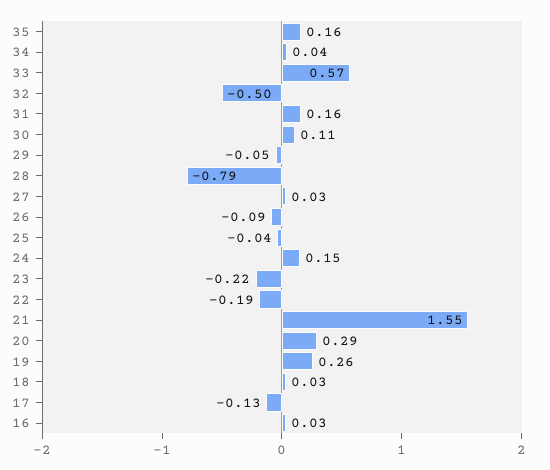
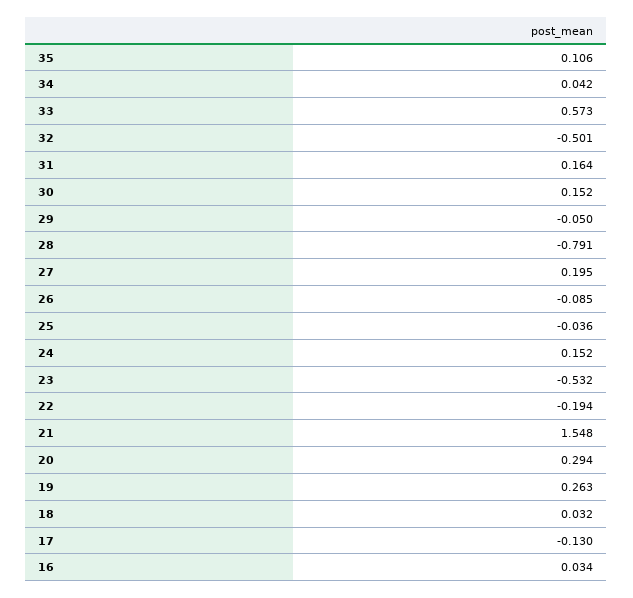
35: 0.16 -> 0.106
30: 0.11 -> 0.152
27: 0.03 -> 0.195
23: -0.22 -> -0.532

